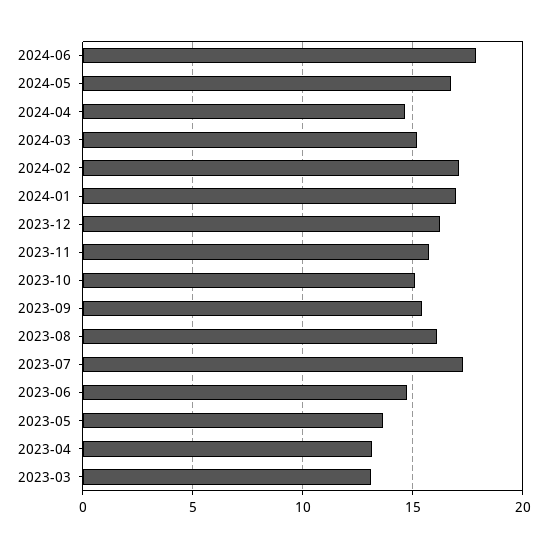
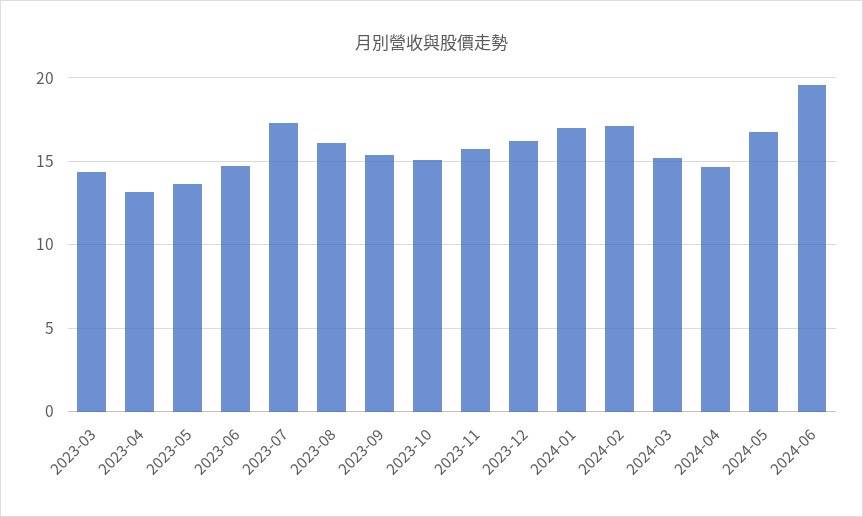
2024-06: 18 -> 19.5
2023-03: 13 -> 14.5

